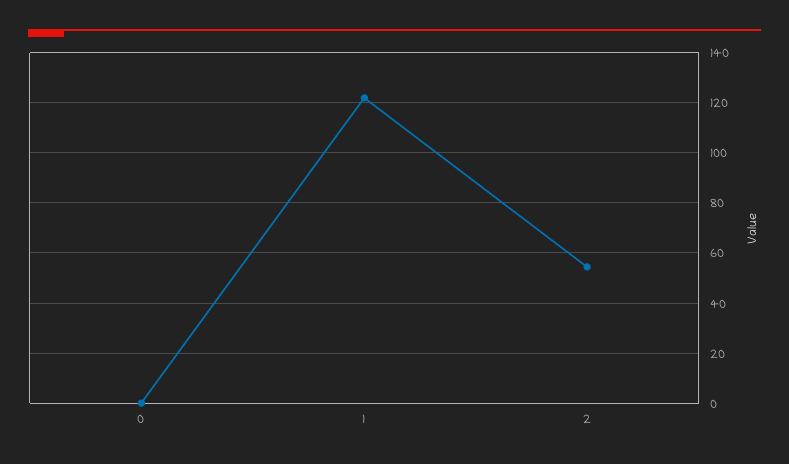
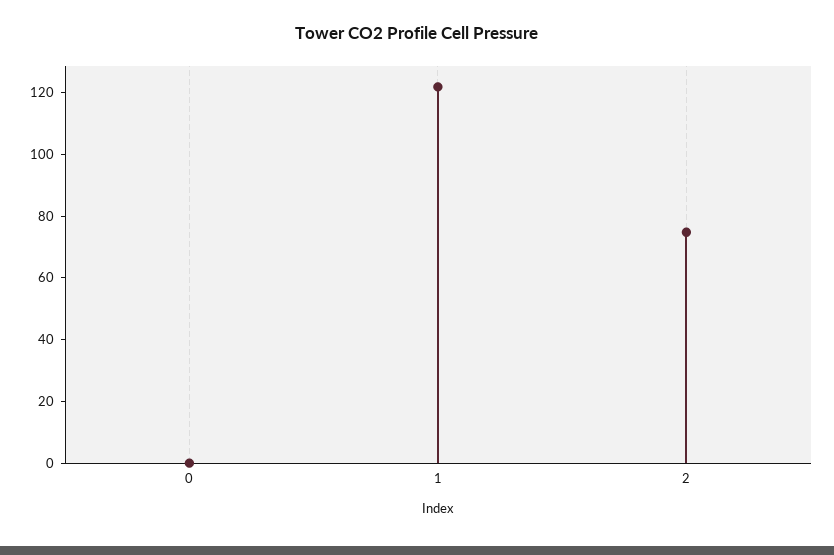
2: 55 -> 75

